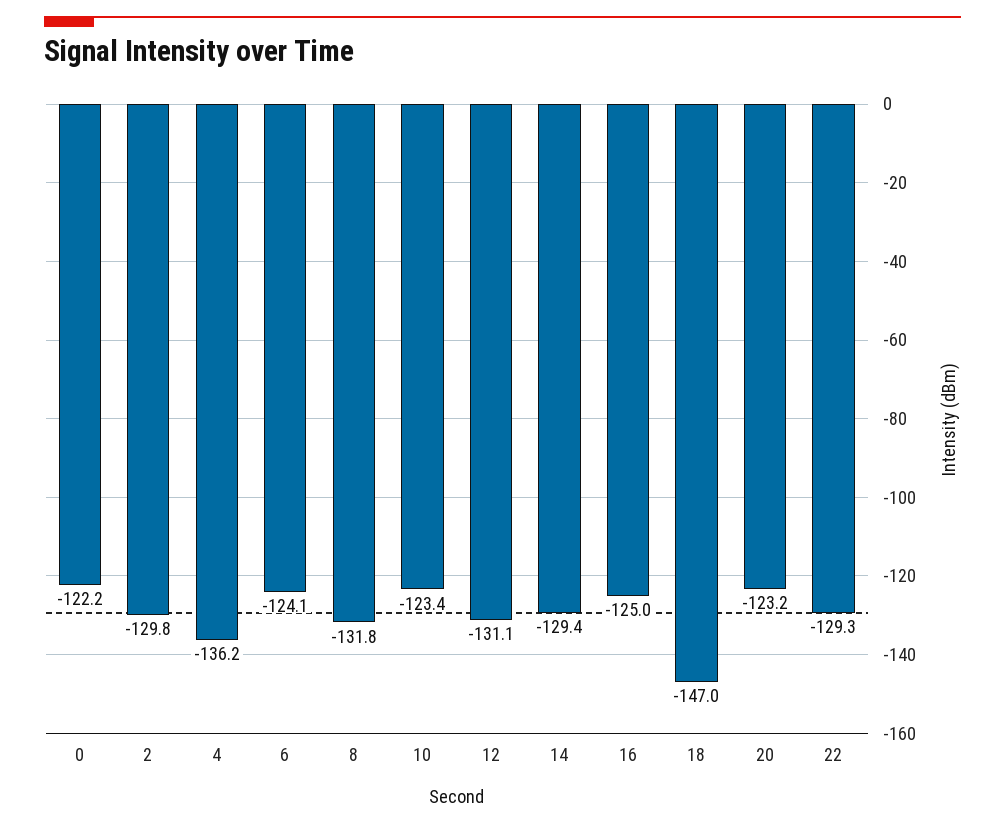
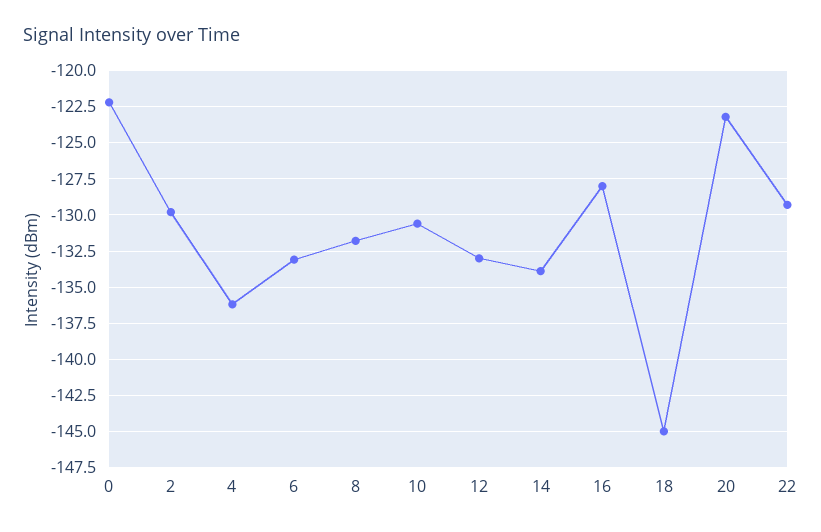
6: -124.1 -> -133
10: -123.4 -> -130.5
12: -131.1 -> -133
14: -129.4 -> -134
16: -125 -> -128
18: -147 -> -145

